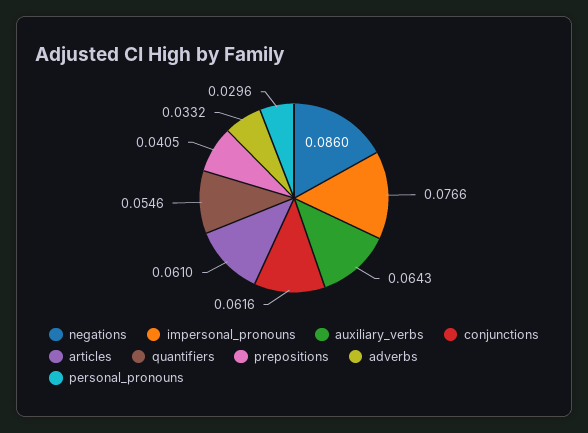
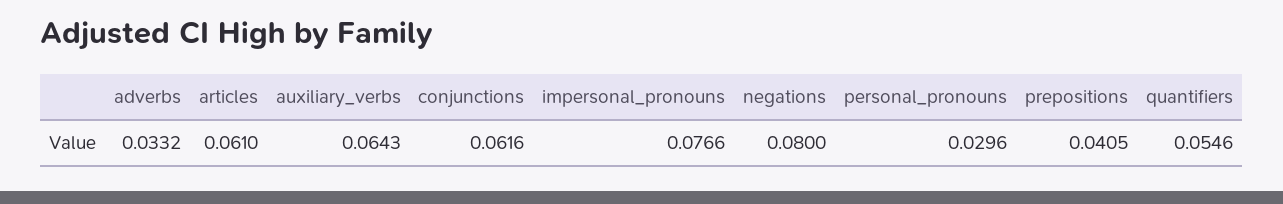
negations: 0.086 -> 0.08

